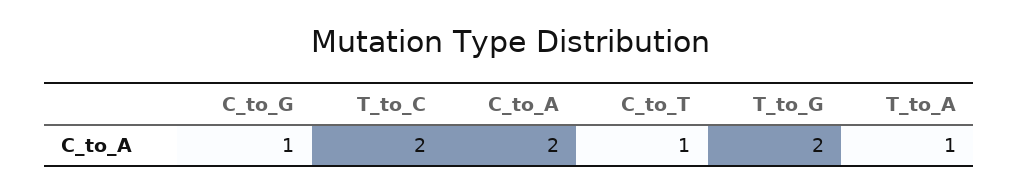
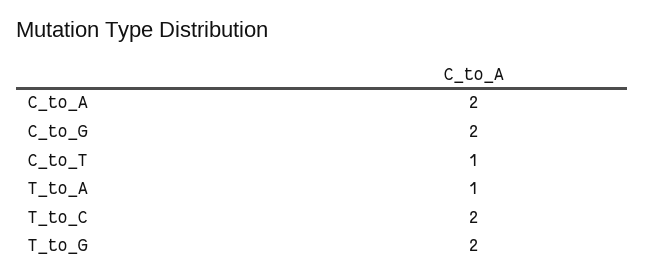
C_to_G: 1 -> 2

